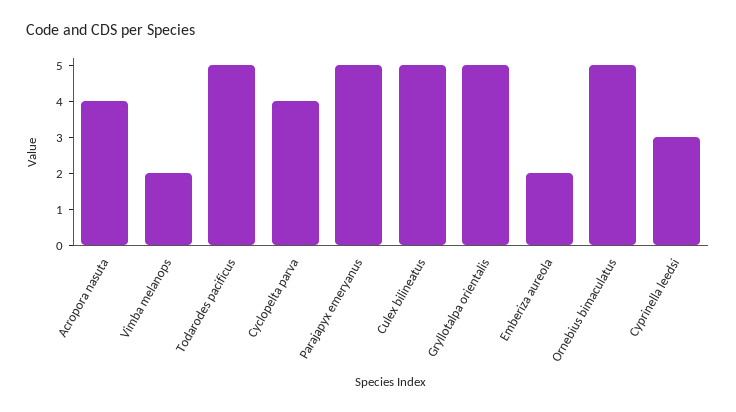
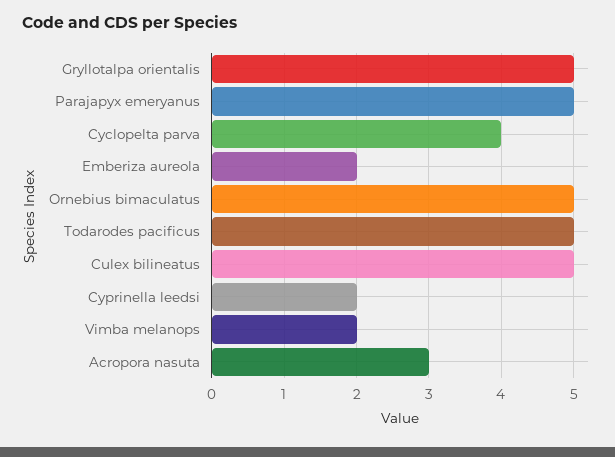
Acropora nasuta: 4 -> 3
Cyprinella leedsi: 3 -> 2

